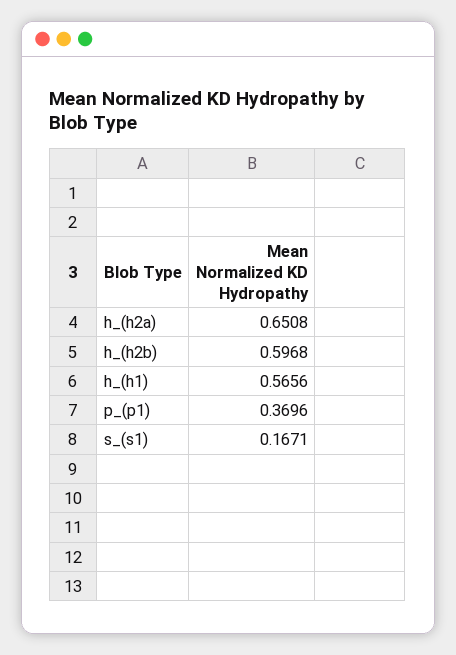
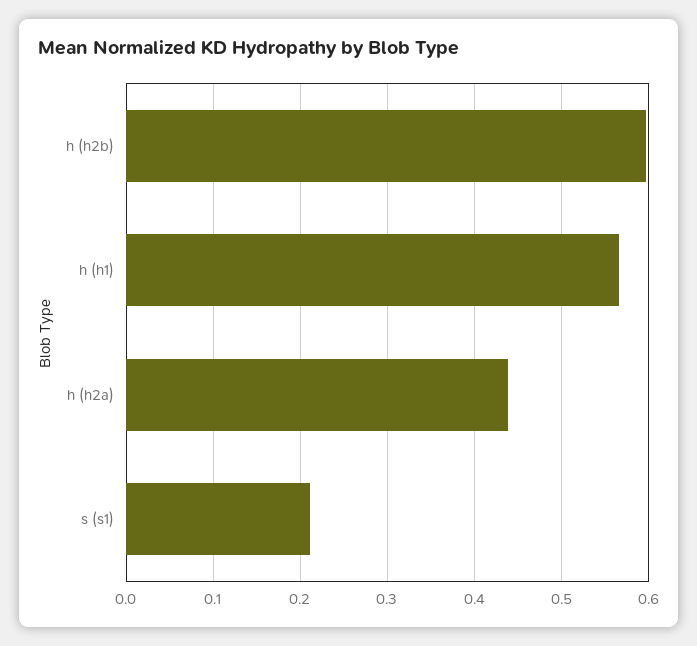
h_(h2a): 0.6508 -> 0.44
p_(p1): 0.3696 -> none
s_(s1): 0.1671 -> 0.21

